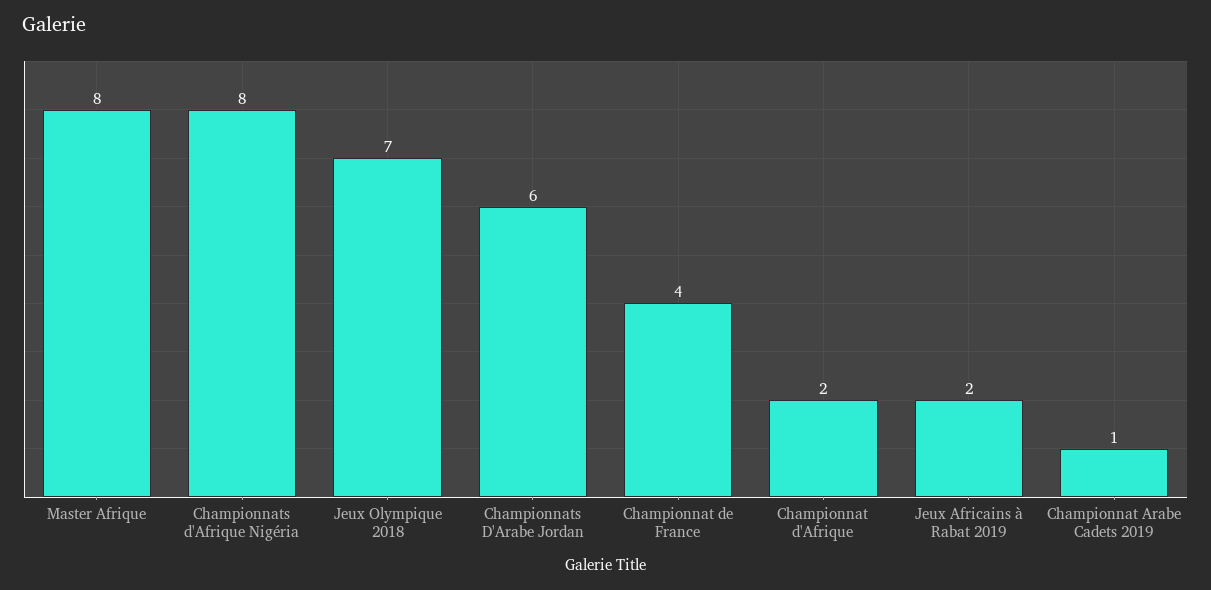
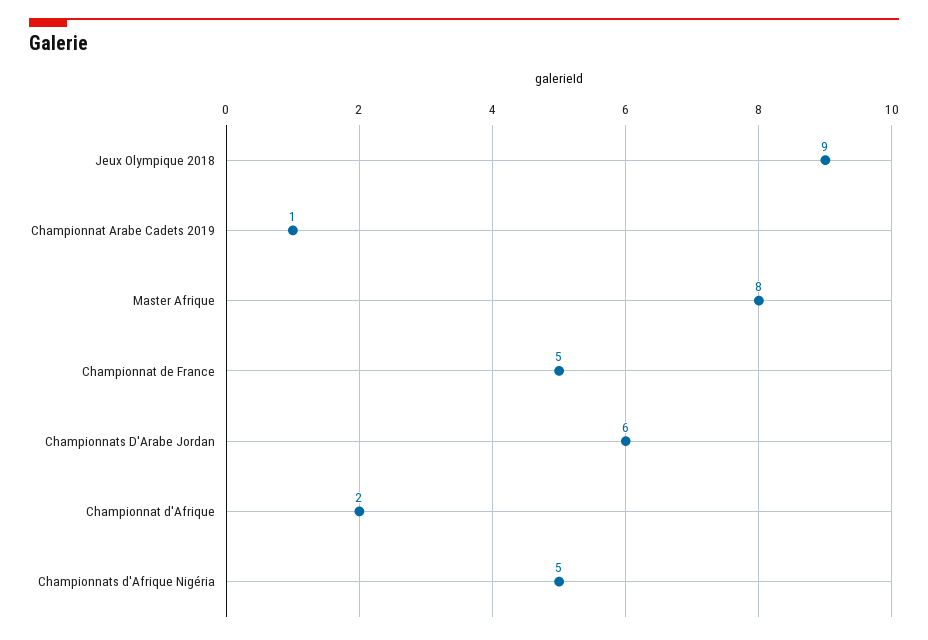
Championnats d'Afrique Nigéria: 8 -> 5
Jeux Olympique 2018: 7 -> 9
Championnat de France: 4 -> 5
Jeux Africains à Rabat 2019: 2 -> none

